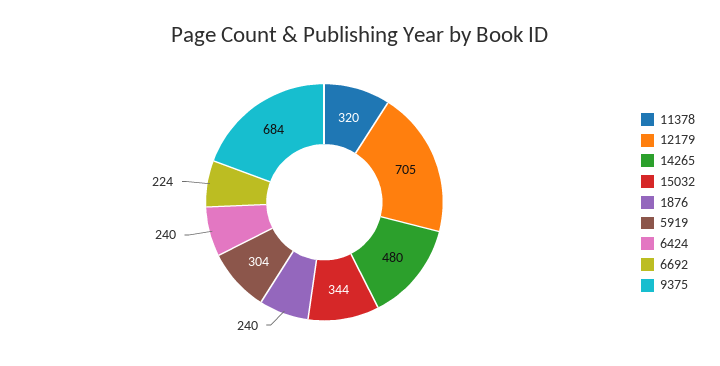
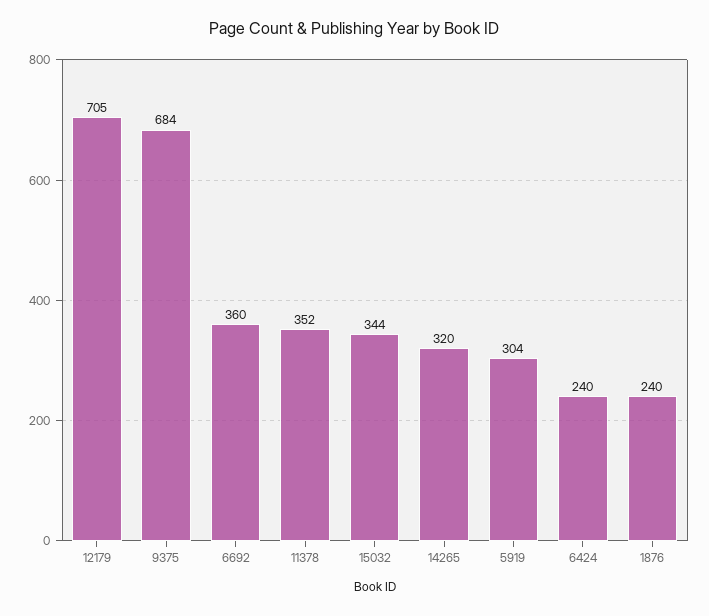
11378: 320 -> 352
14265: 480 -> 320
6692: 224 -> 360

